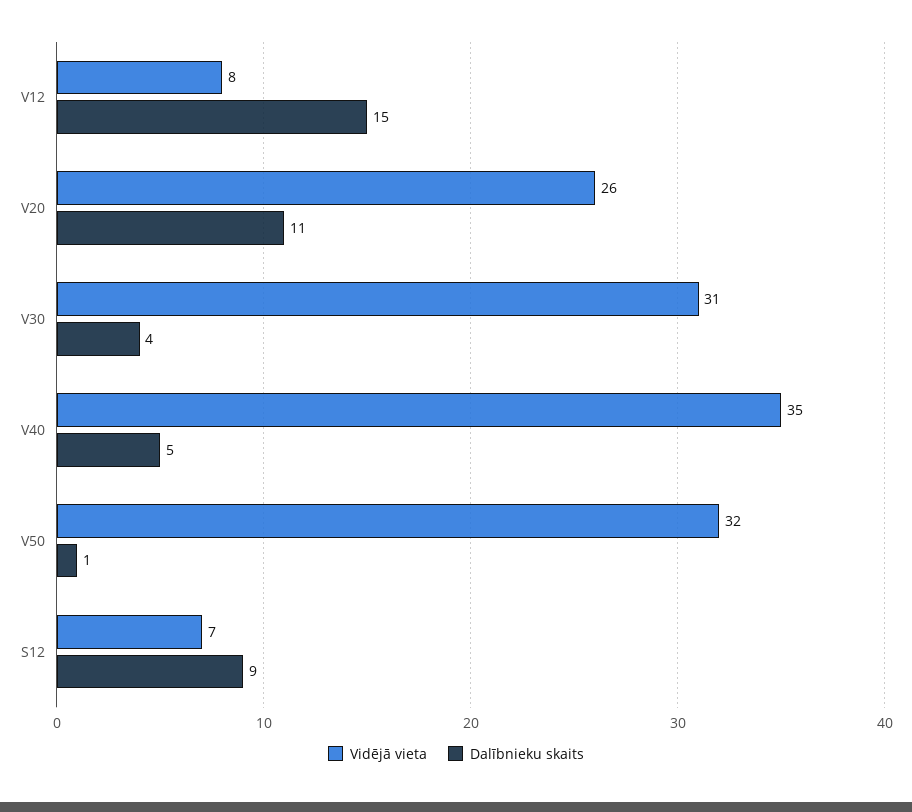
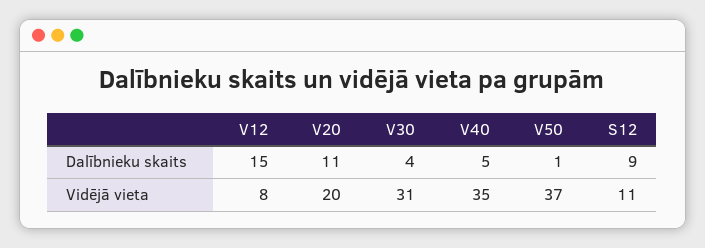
Vidējā vieta, V20: 26 -> 20
Vidējā vieta, V50: 32 -> 37
Vidējā vieta, S12: 7 -> 11

